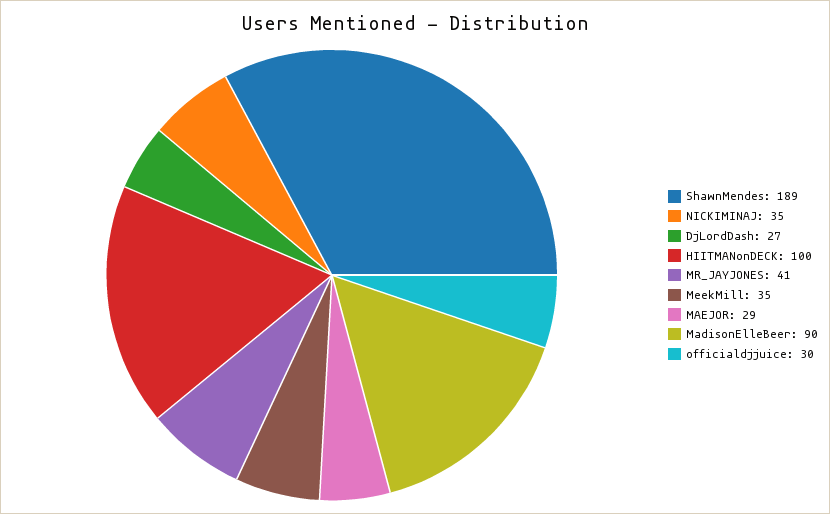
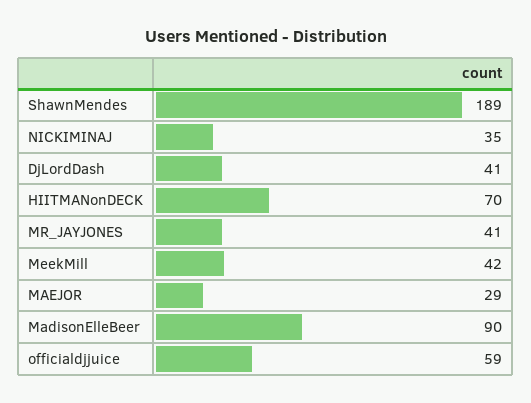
DjLordDash: 27 -> 41
HIITMANonDECK: 100 -> 70
MeekMill: 35 -> 42
officialdjjuice: 30 -> 59

